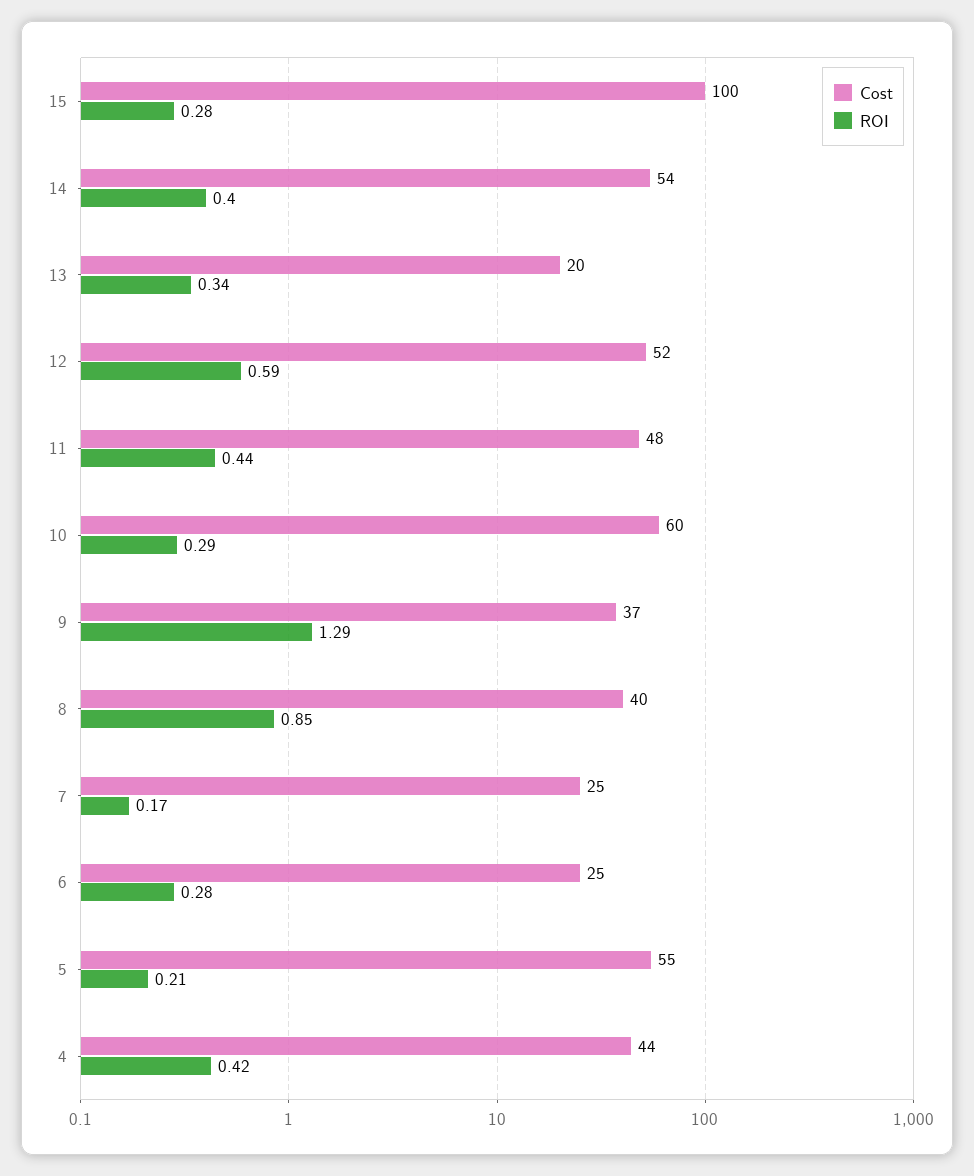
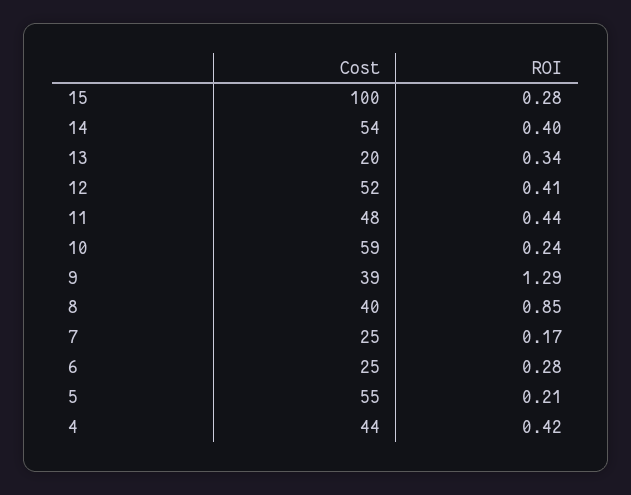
ROI, 12: 0.59 -> 0.41
Cost, 10: 60 -> 59
ROI, 10: 0.29 -> 0.24
Cost, 9: 37 -> 39

